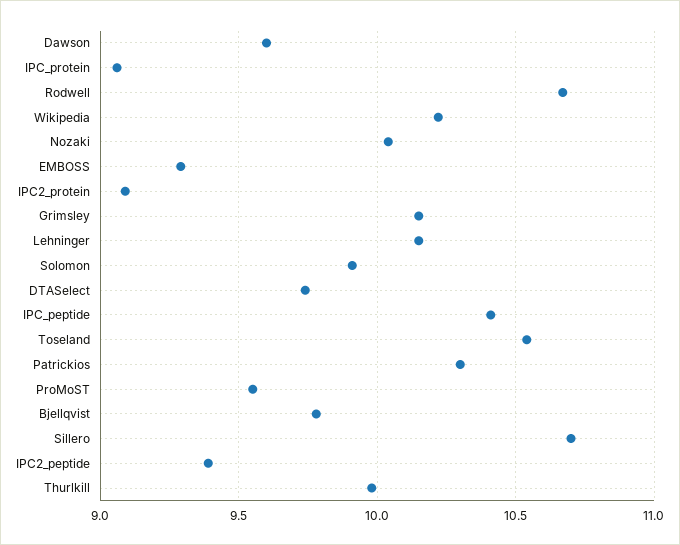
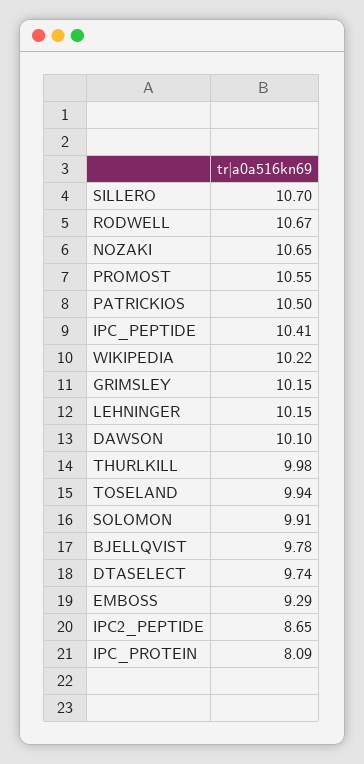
Dawson: 9.6 -> 10.1
IPC_protein: 9.05 -> 8.09
Nozaki: 10.05 -> 10.65
IPC2_protein: 9.1 -> none
Toseland: 10.55 -> 9.94
Patrickios: 10.3 -> 10.5
ProMoST: 9.55 -> 10.55
IPC2_peptide: 9.4 -> 8.65

